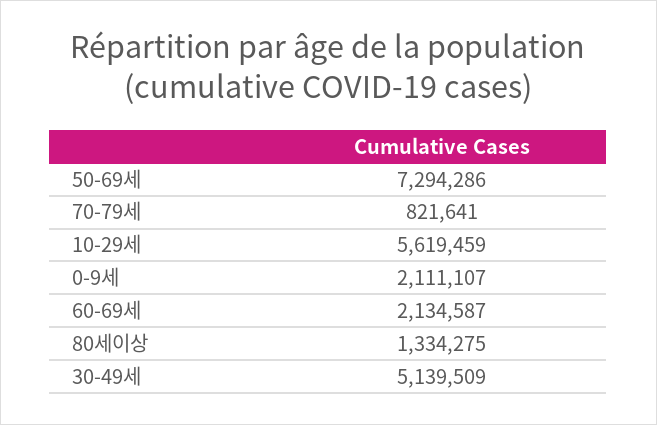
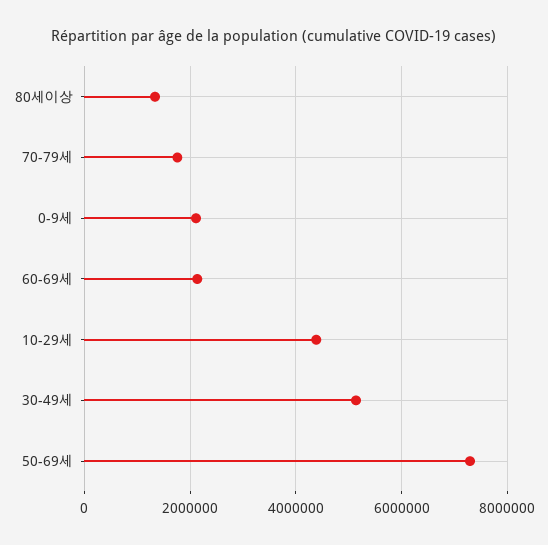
70-79세: 821641 -> 1800000
10-29세: 5619459 -> 4400000

